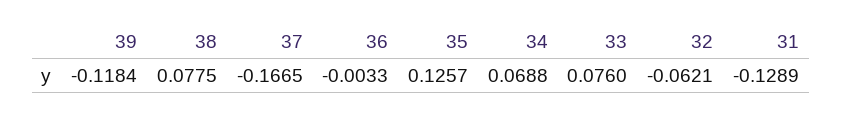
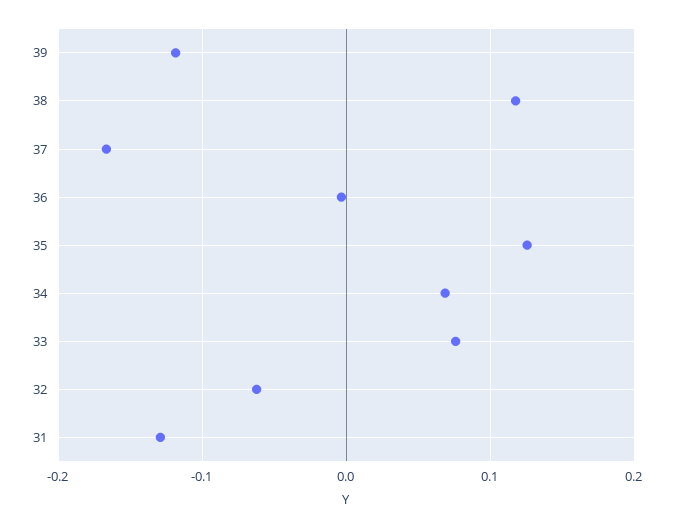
38: 0.0775 -> 0.12

